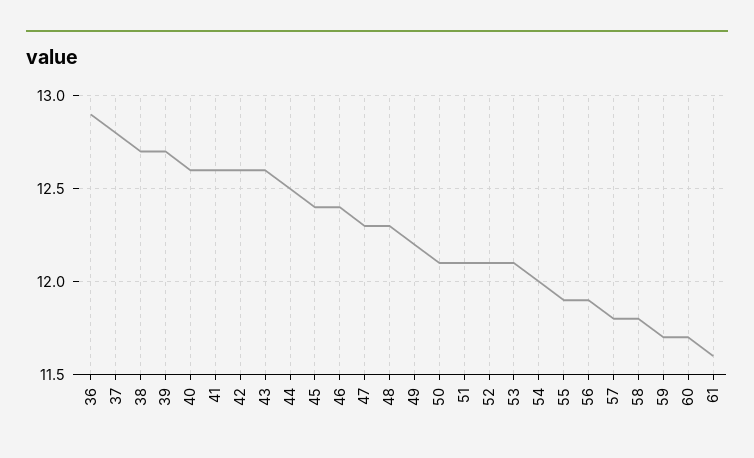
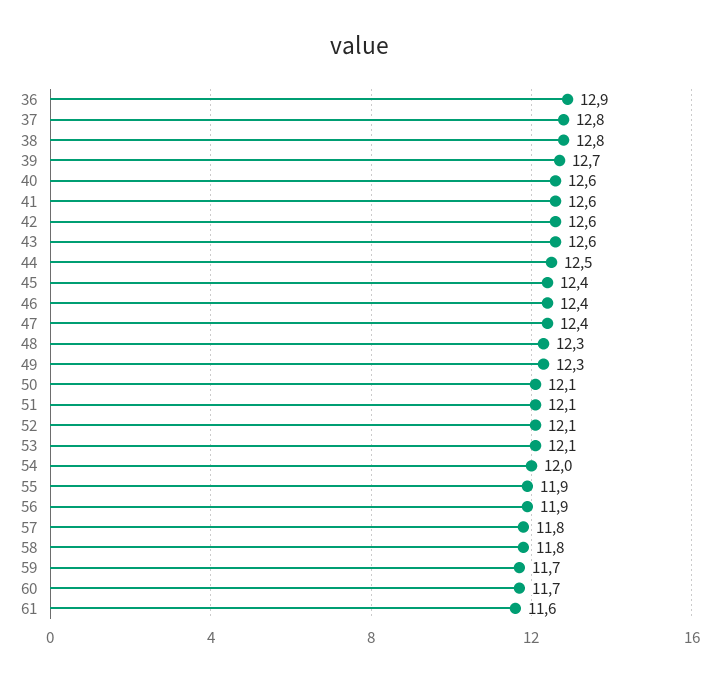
38: 12.7 -> 12.8
47: 12.3 -> 12.4
49: 12.2 -> 12.3

